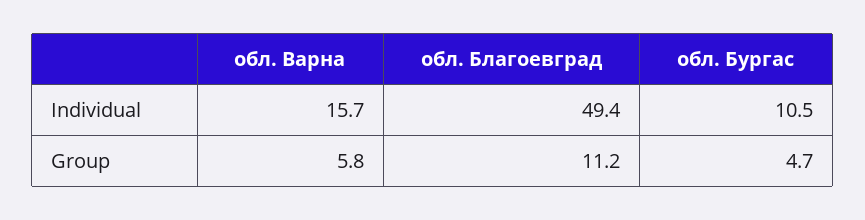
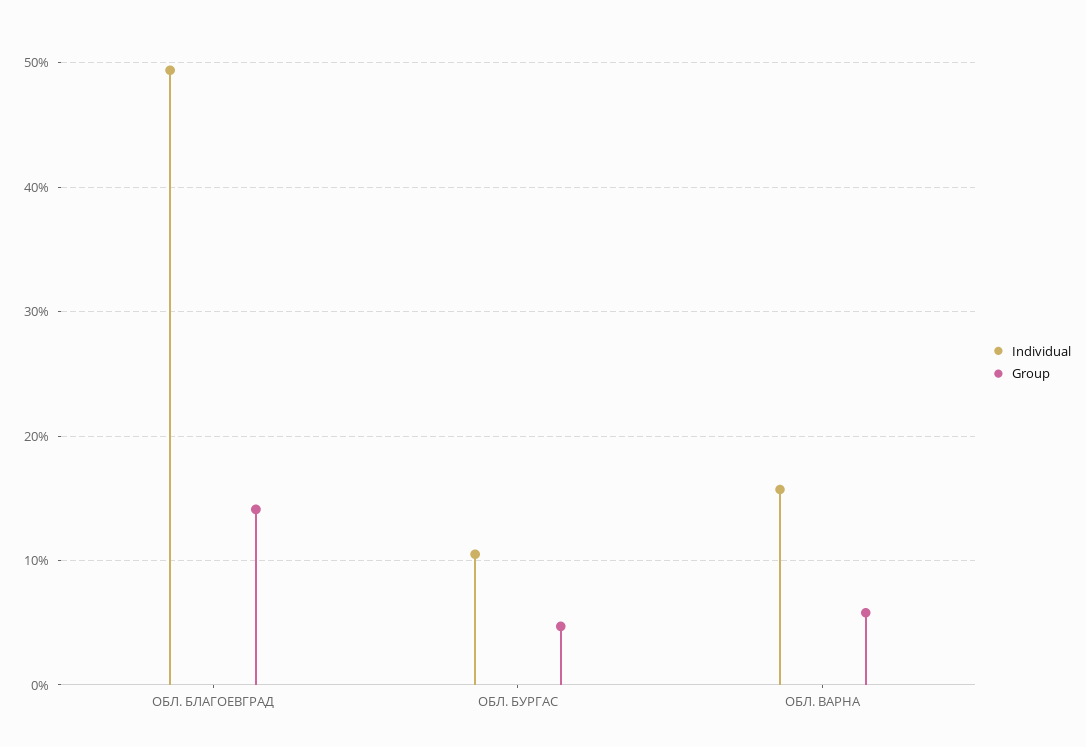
Group, обл. Благоевград: 11.2 -> 14

